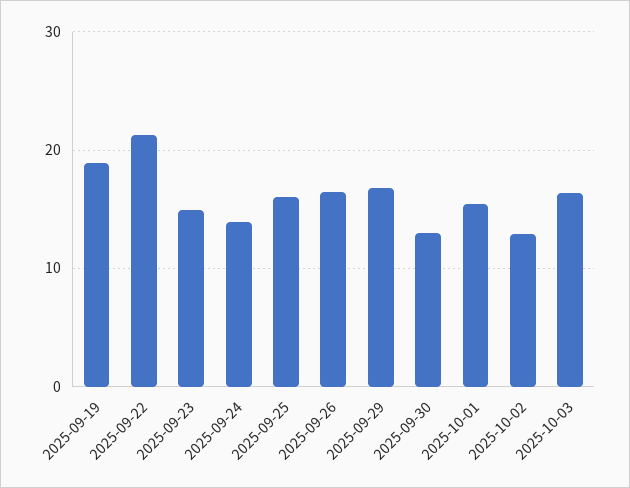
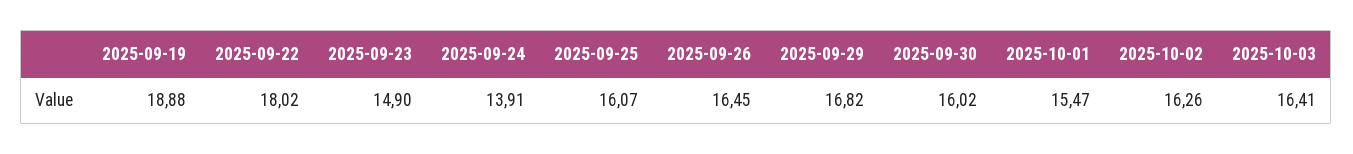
2025-09-22: 21 -> 18.02
2025-09-30: 13 -> 16.02
2025-10-02: 13 -> 16.26

